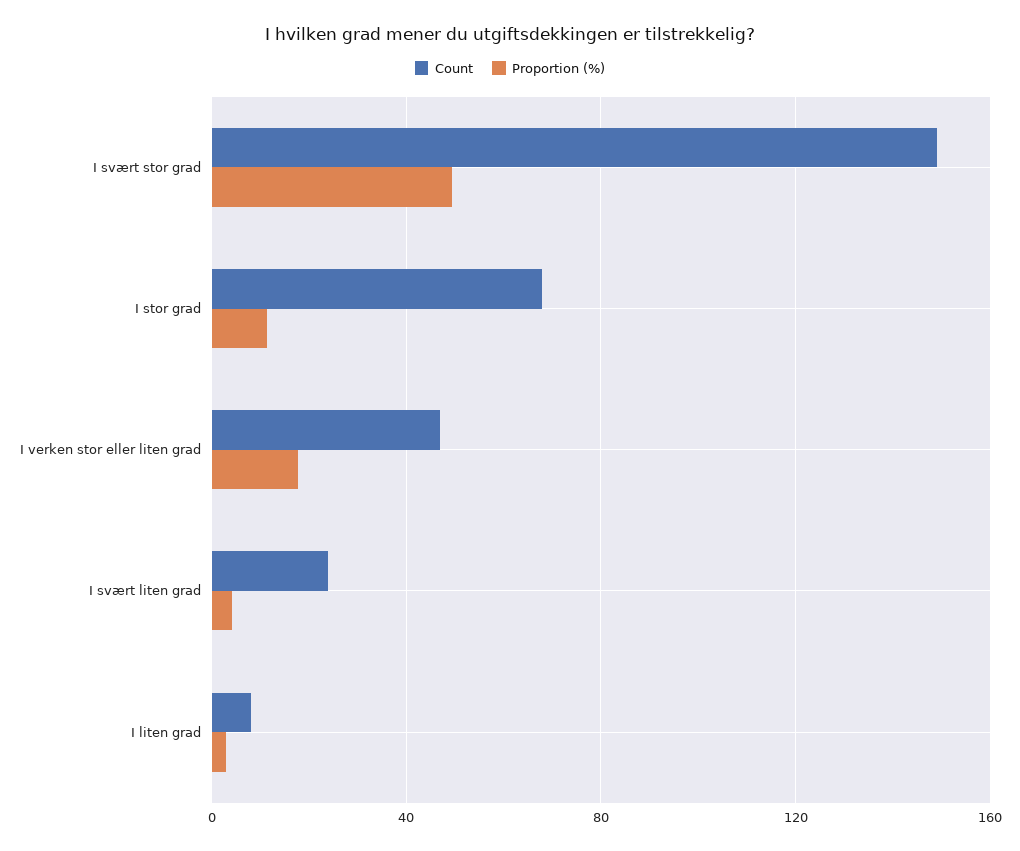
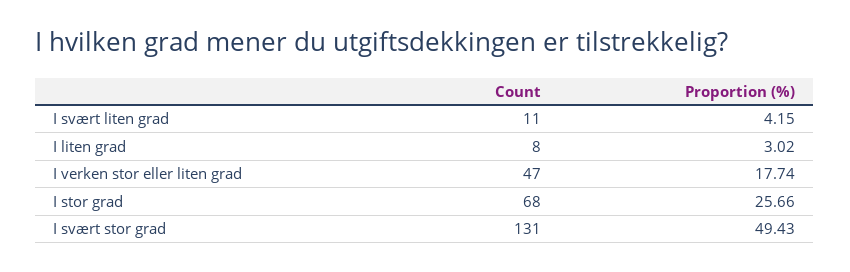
Count, I svært stor grad: 150 -> 131
Proportion (%), I stor grad: 10 -> 25.66
Count, I svært liten grad: 25 -> 11

